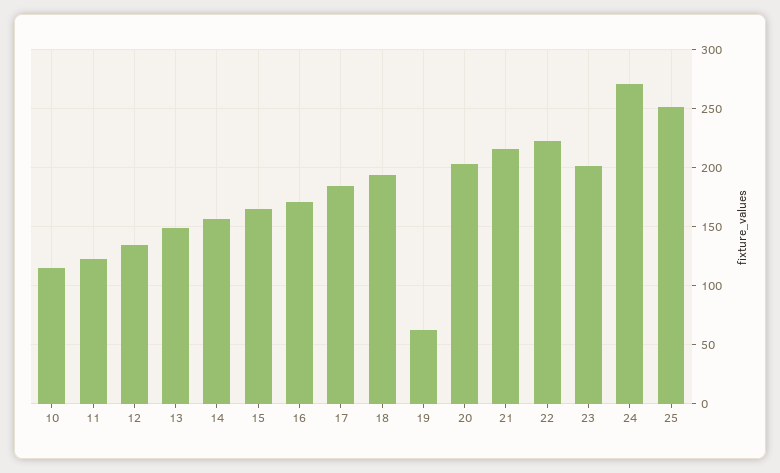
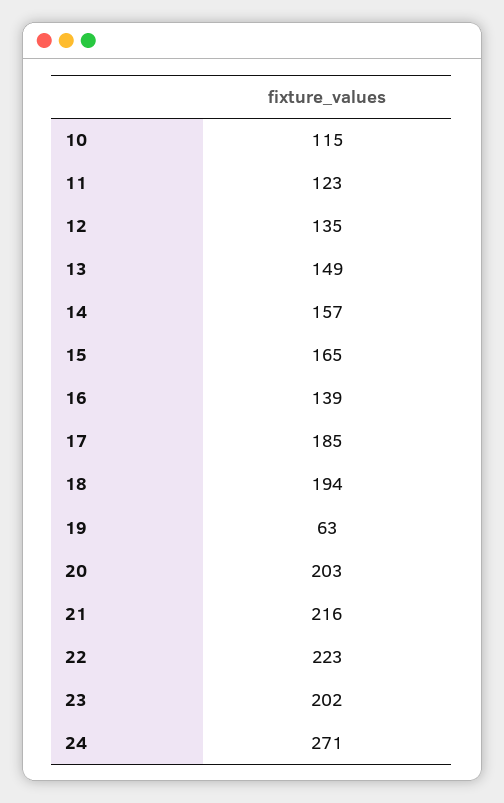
16: 170 -> 139
25: 250 -> none

